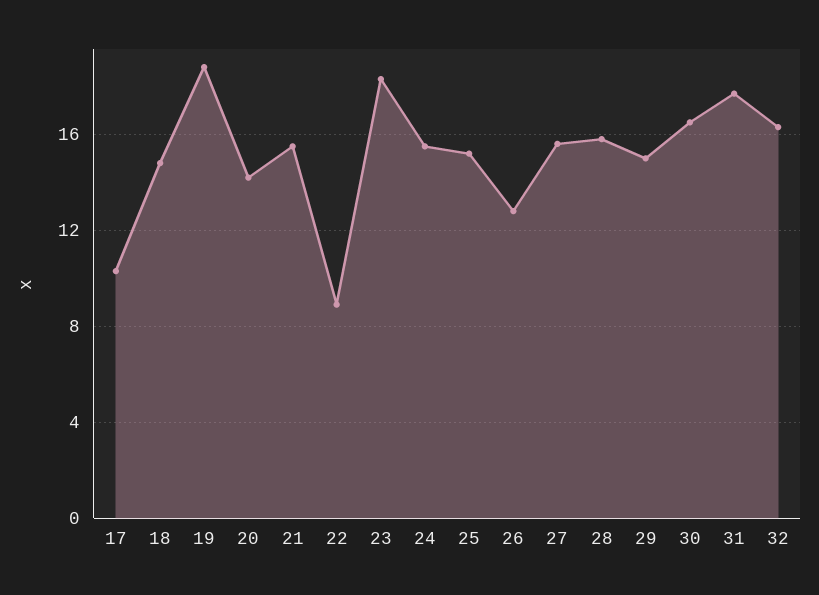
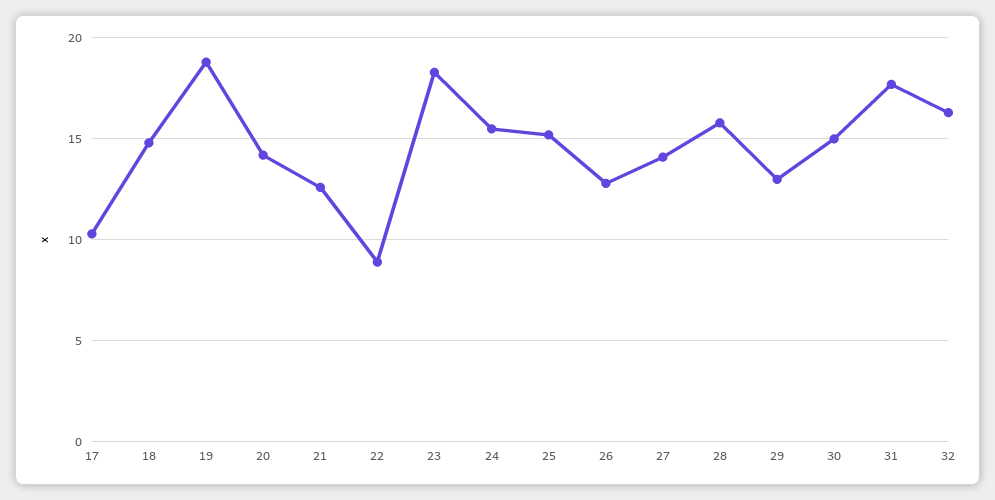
21: 15.5 -> 12.5
27: 15.5 -> 14
29: 15 -> 13
30: 16.5 -> 15

